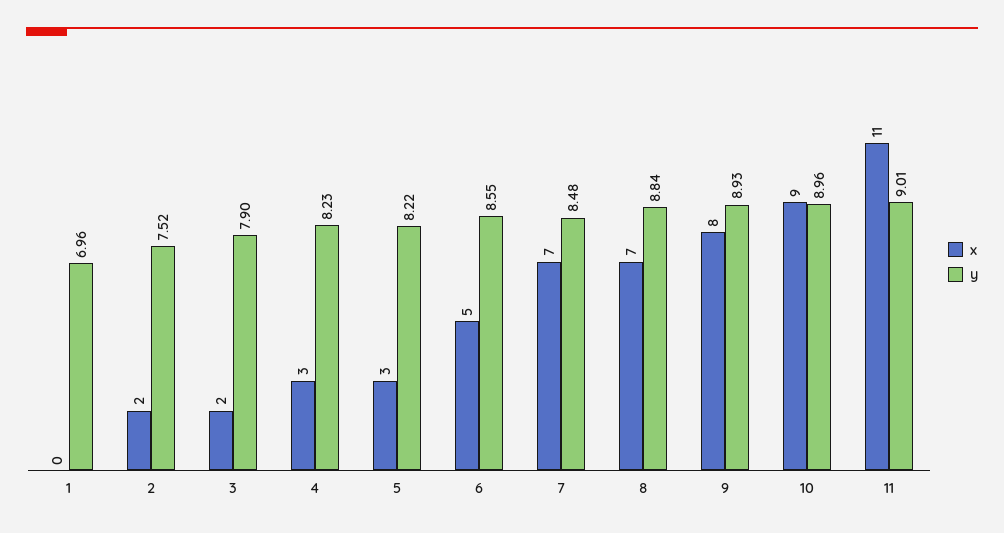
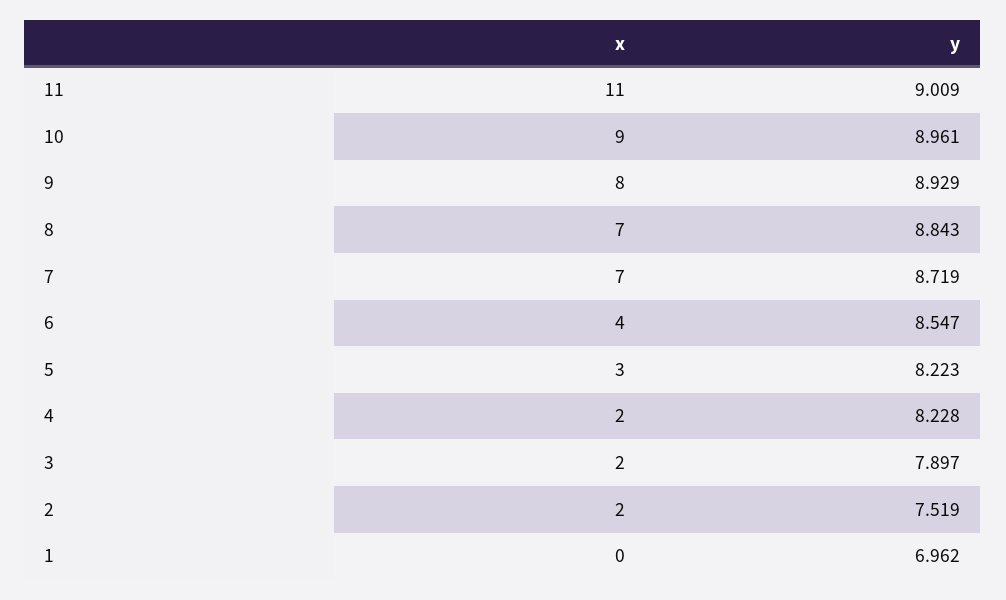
x, 4: 3 -> 2
x, 6: 5 -> 4
y, 7: 8.48 -> 8.719

